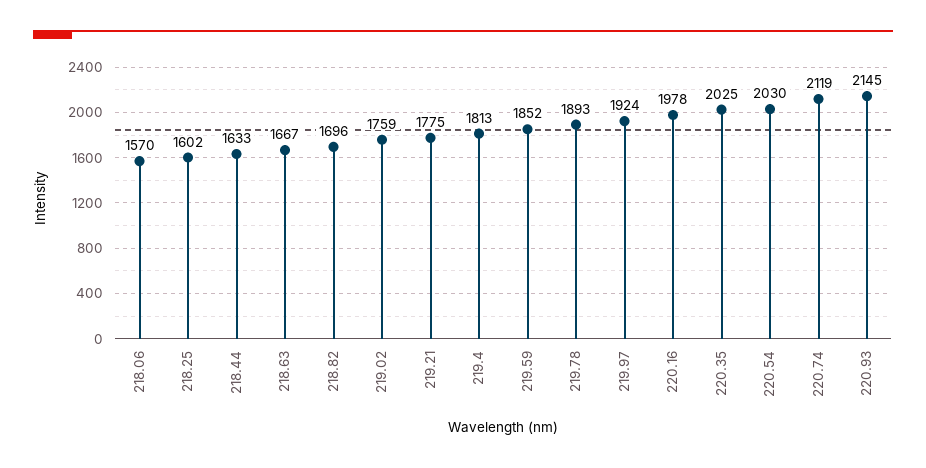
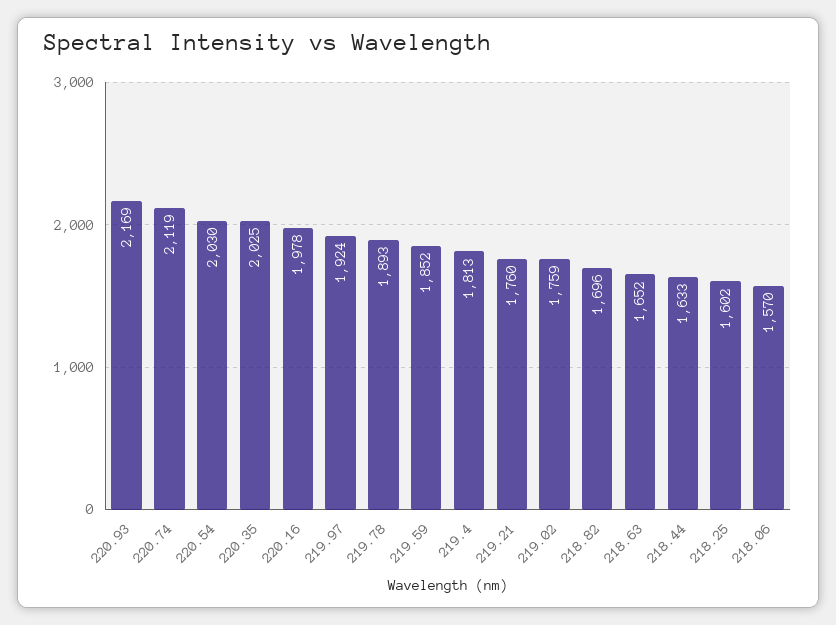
218.63: 1667 -> 1652
219.21: 1775 -> 1760
220.93: 2145 -> 2169

